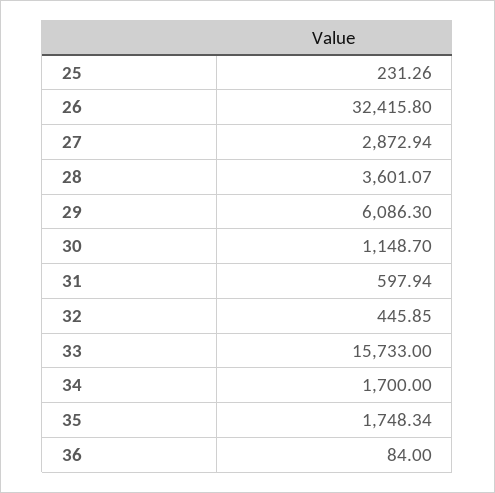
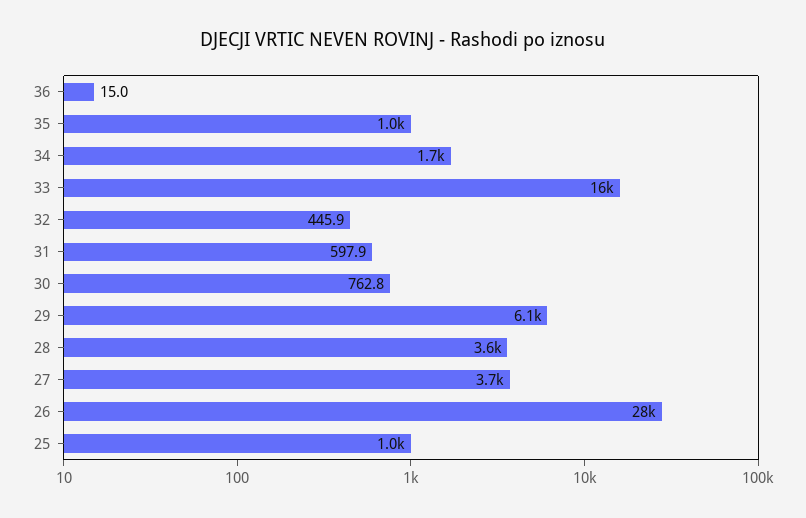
25: 231.26 -> 1000
26: 32415.8 -> 28000
27: 2872.94 -> 3700
30: 1148.7 -> 762.8
35: 1748.34 -> 1000
36: 84 -> 15

